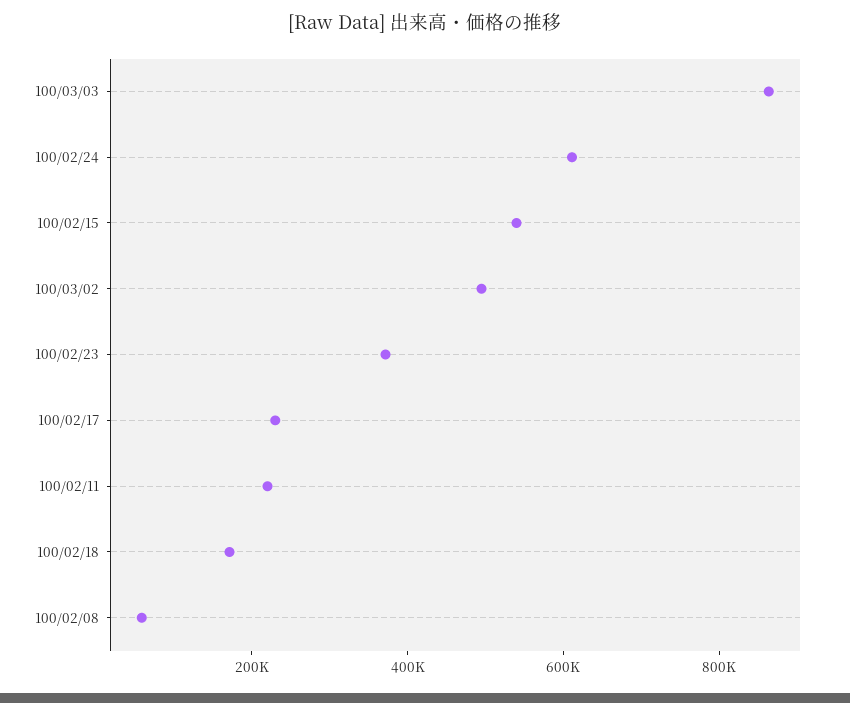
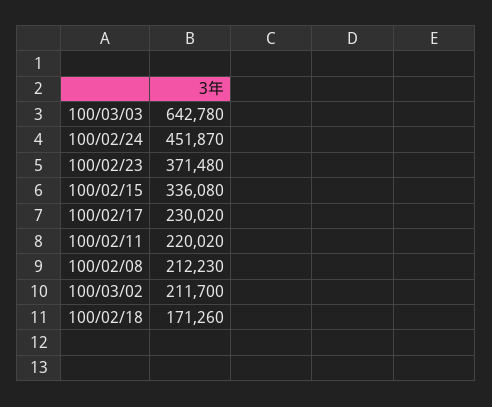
100/03/03: 850000 -> 642780
100/02/24: 600000 -> 451870
100/02/15: 550000 -> 336080
100/03/02: 500000 -> 211700
100/02/08: 50000 -> 212230

